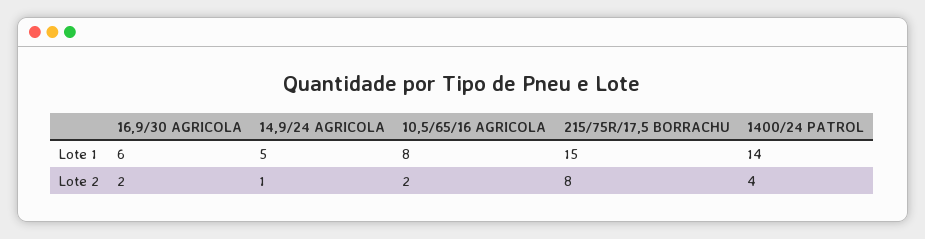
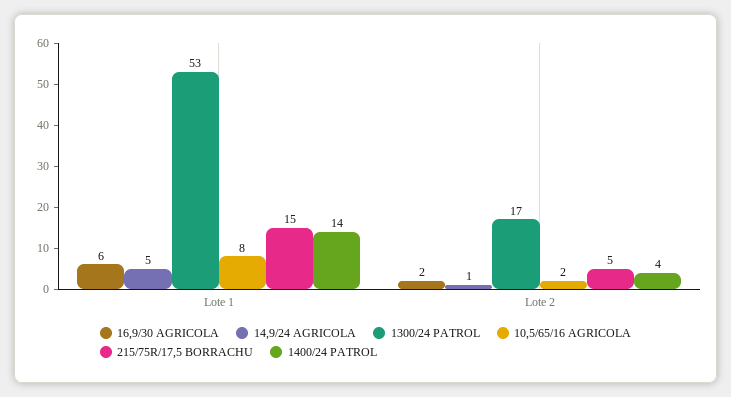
215/75R/17,5 BORRACHU, Lote 2: 8 -> 5
1300/24 PATROL, Lote 1: none -> 53
1300/24 PATROL, Lote 2: none -> 17

